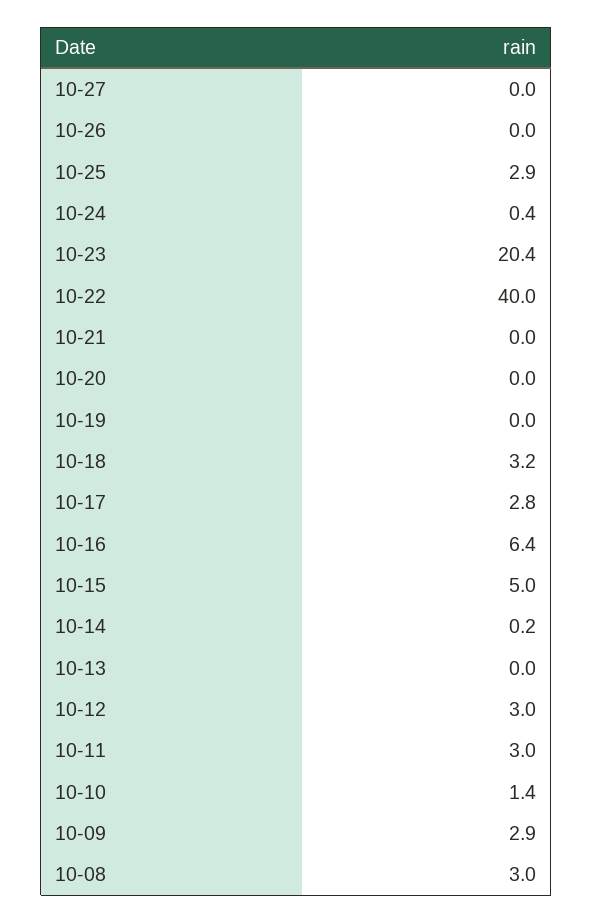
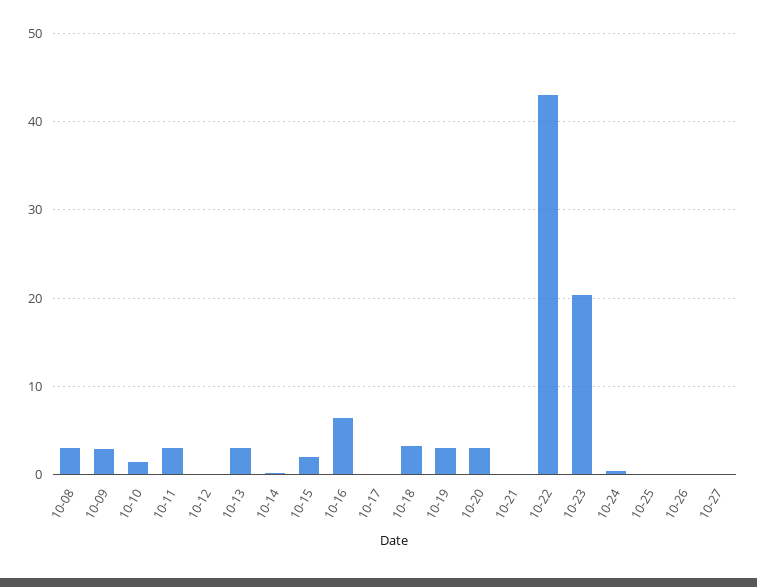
10-25: 2.9 -> 0
10-22: 40 -> 43
10-20: 0 -> 3
10-19: 0 -> 3
10-17: 2.8 -> 0
10-15: 5 -> 2
10-13: 0 -> 3
10-12: 3 -> 0

